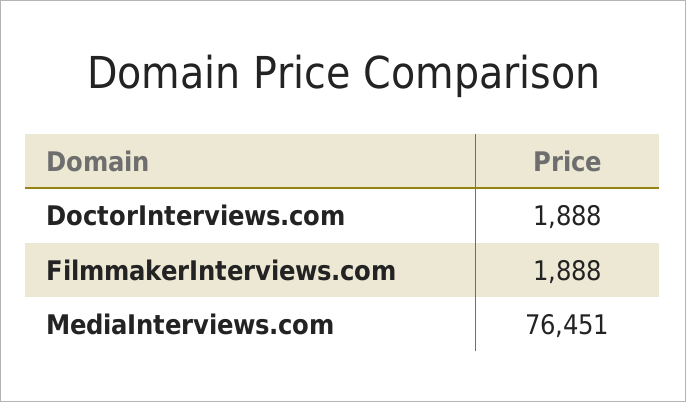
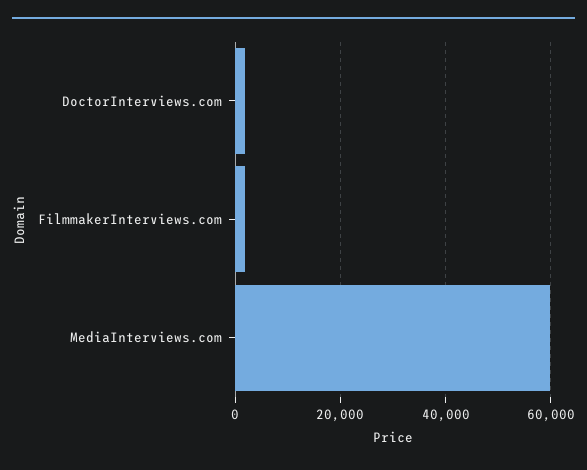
MediaInterviews.com: 76451 -> 60000

